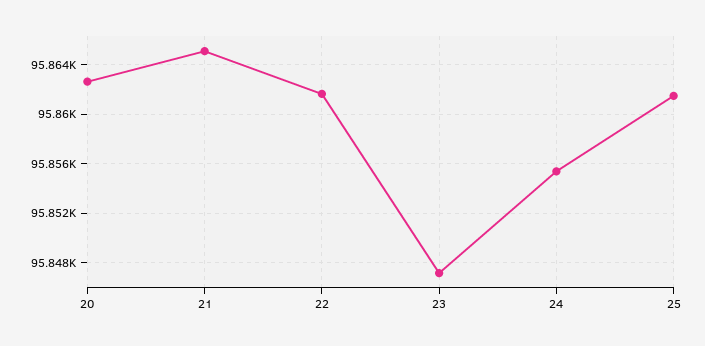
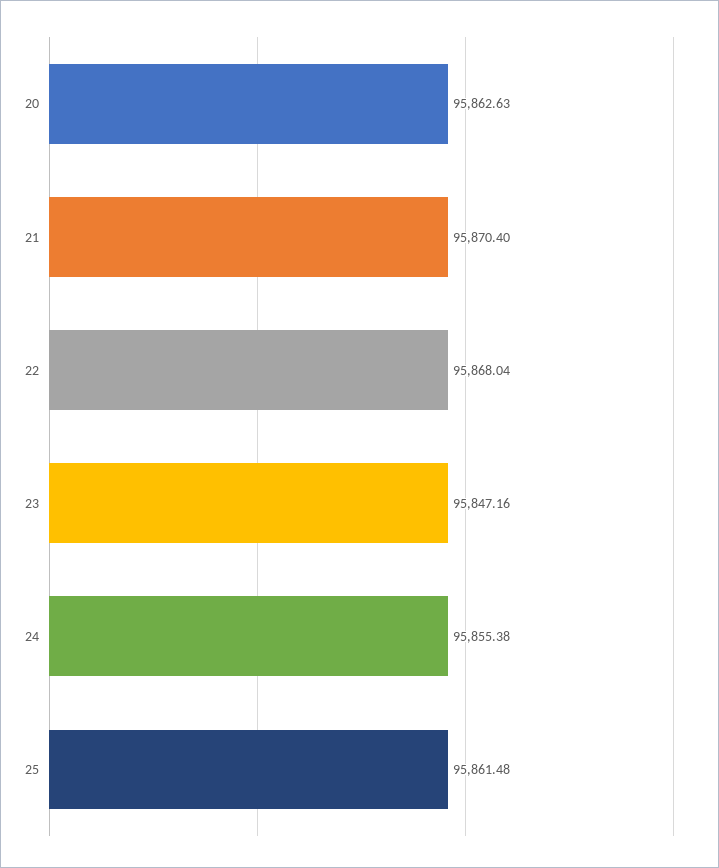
21: 95865 -> 95870.4
22: 95861.5 -> 95868.04

